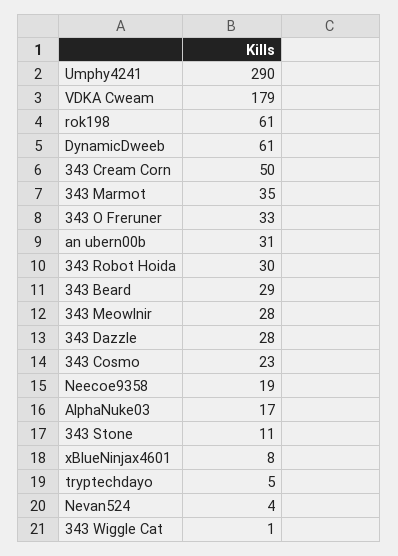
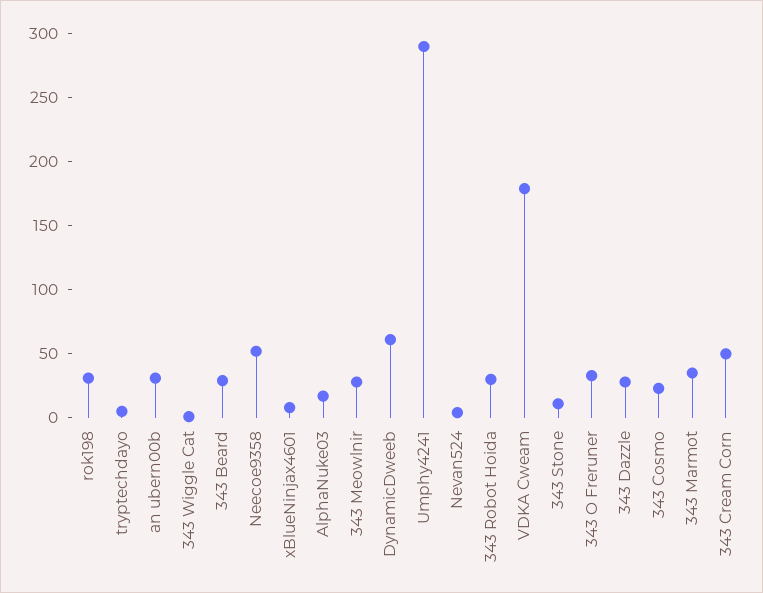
rok198: 61 -> 30
Neecoe9358: 19 -> 50

